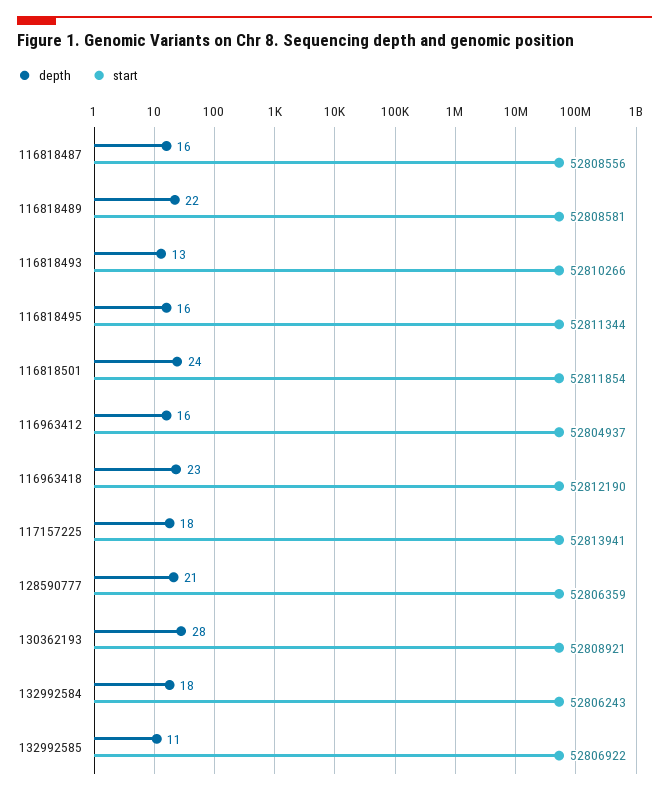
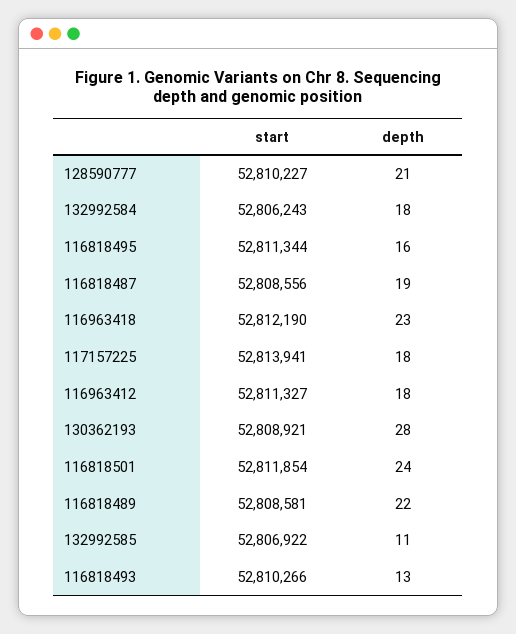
depth, 116818487: 16 -> 19
depth, 116963412: 16 -> 18
start, 116963412: 52804937 -> 52811327
start, 128590777: 52806359 -> 52810227

